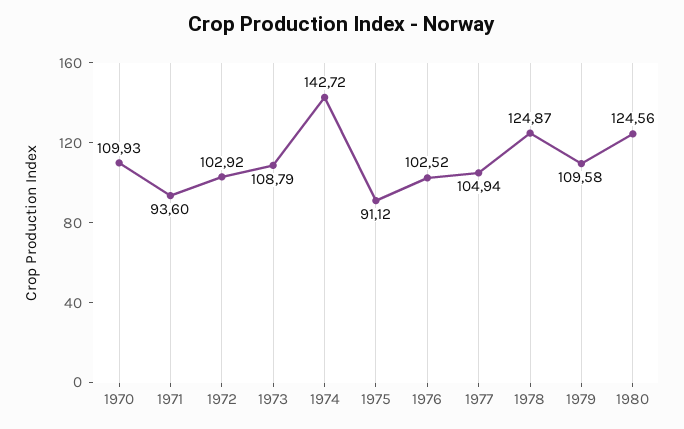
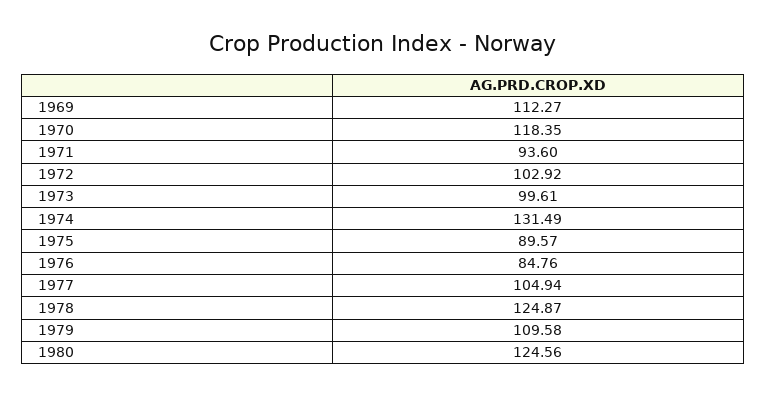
1970: 109.93 -> 118.35
1973: 108.79 -> 99.61
1974: 142.72 -> 131.49
1975: 91.12 -> 89.57
1976: 102.52 -> 84.76
1969: none -> 112.27

